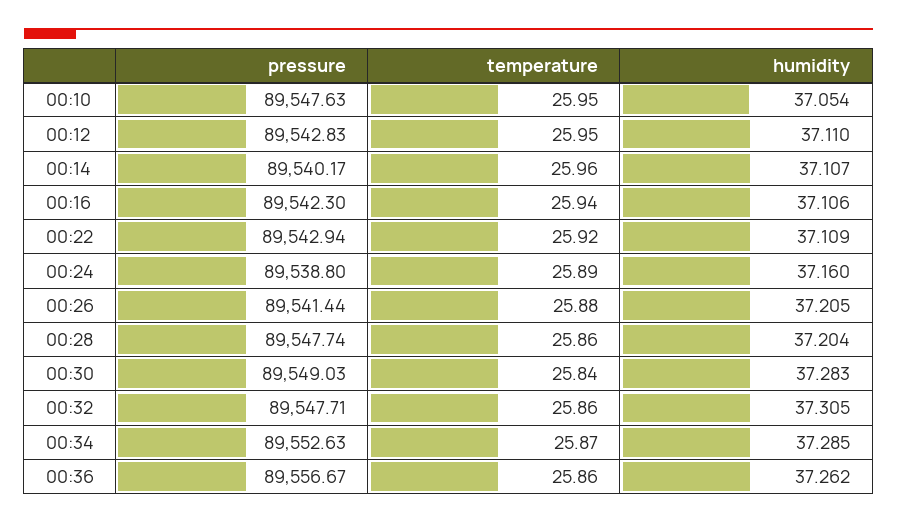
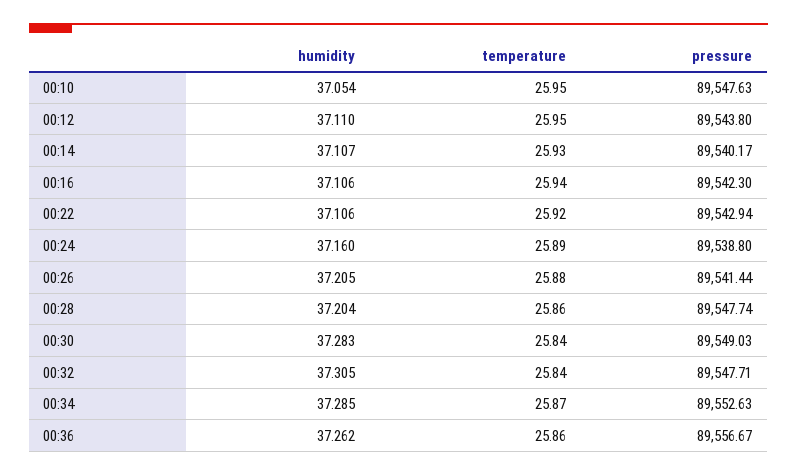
pressure, 00:12: 89542.83 -> 89543.8
temperature, 00:14: 25.96 -> 25.93
humidity, 00:22: 37.109 -> 37.106
temperature, 00:32: 25.86 -> 25.84

